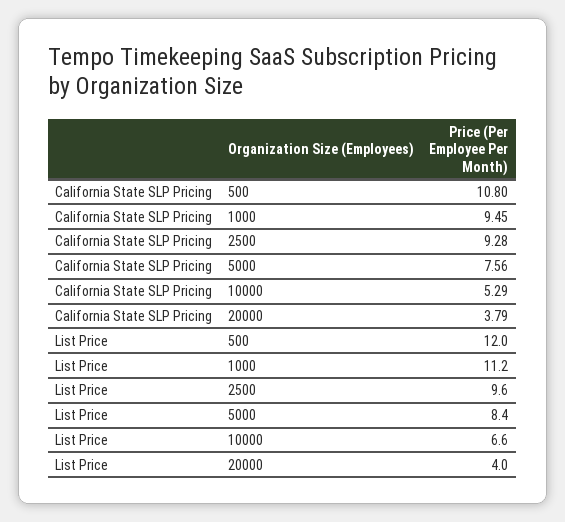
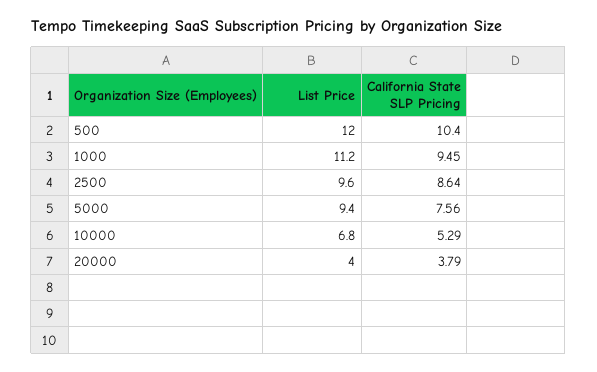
California State SLP Pricing, 500: 10.8 -> 10.4
California State SLP Pricing, 2500: 9.28 -> 8.64
List Price, 5000: 8.4 -> 9.4
List Price, 10000: 6.6 -> 6.8

